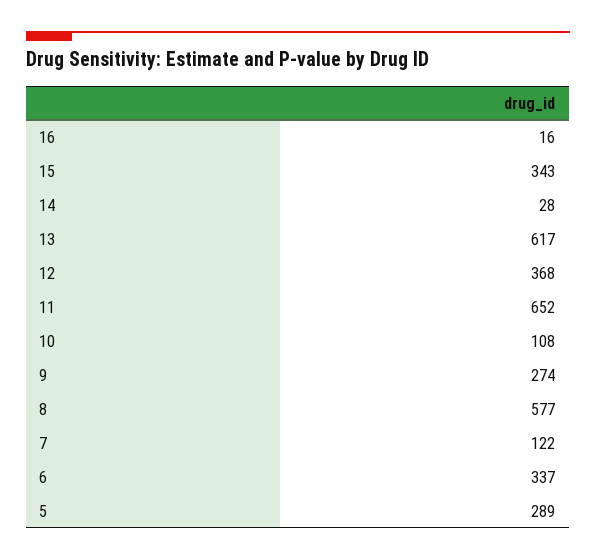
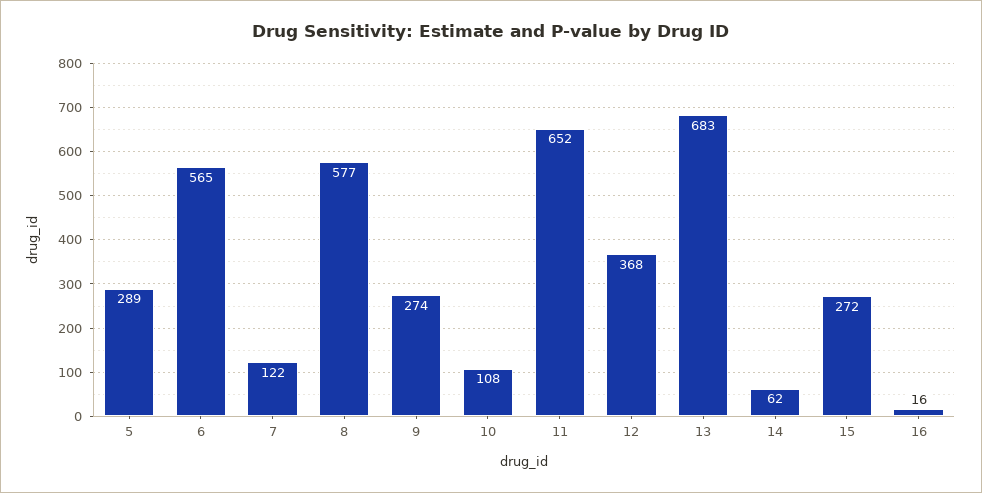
15: 343 -> 272
14: 28 -> 62
13: 617 -> 683
6: 337 -> 565

